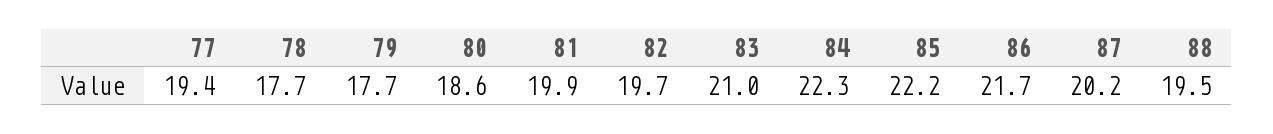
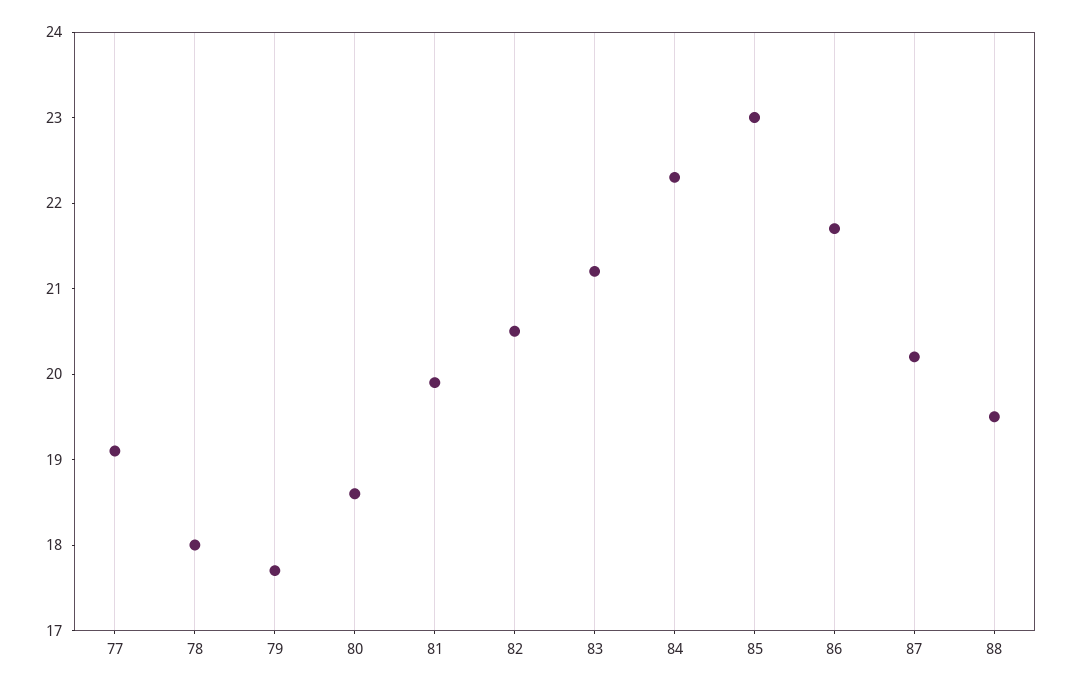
77: 19.4 -> 19.1
78: 17.7 -> 18
82: 19.7 -> 20.5
83: 21 -> 21.2
85: 22.2 -> 23

